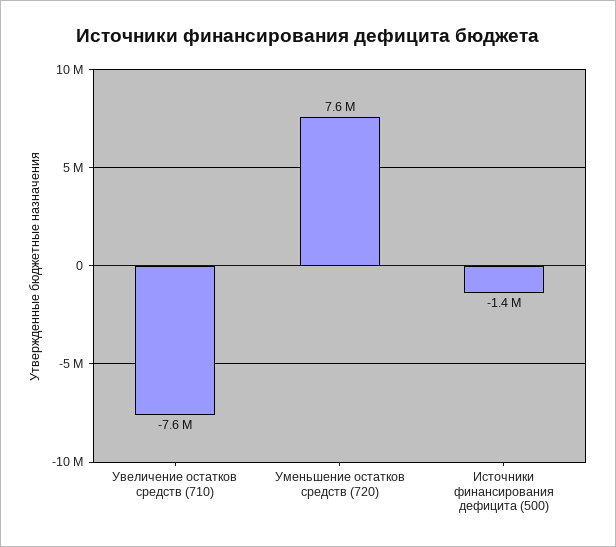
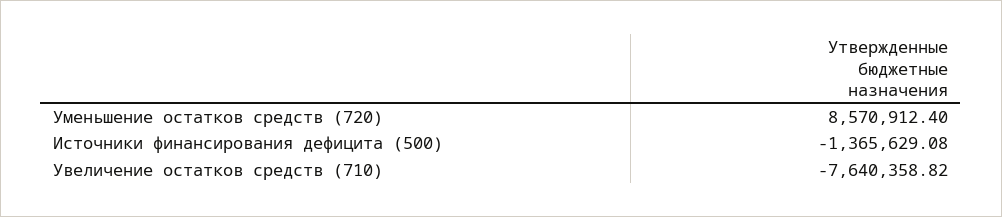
Уменьшение остатков средств (720): 7600000 -> 8570912.4

